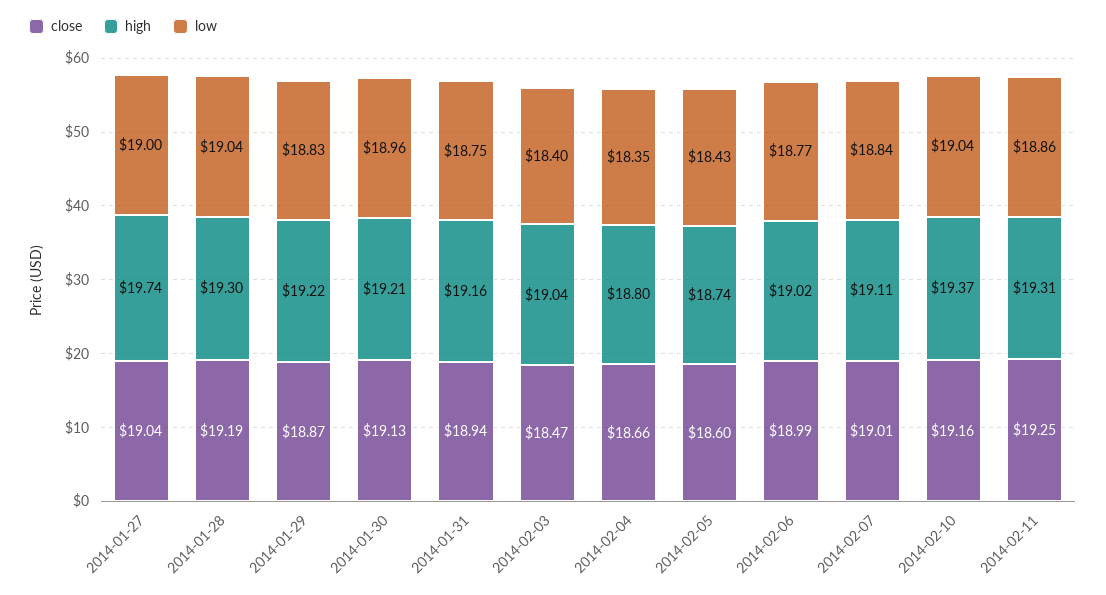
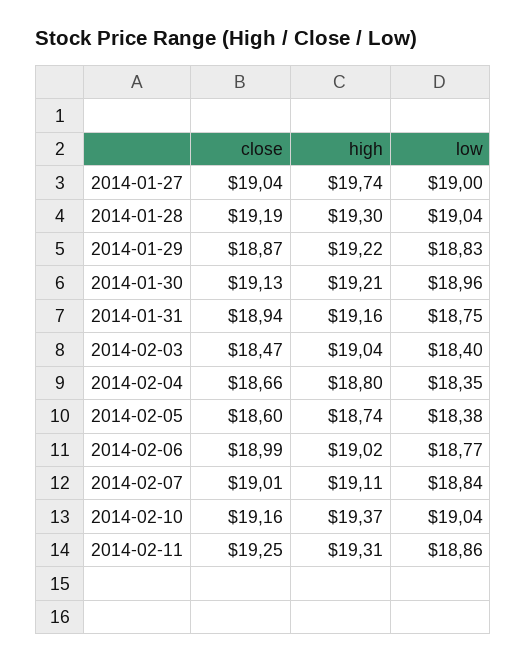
low, 2014-02-05: 18.43 -> 18.38

